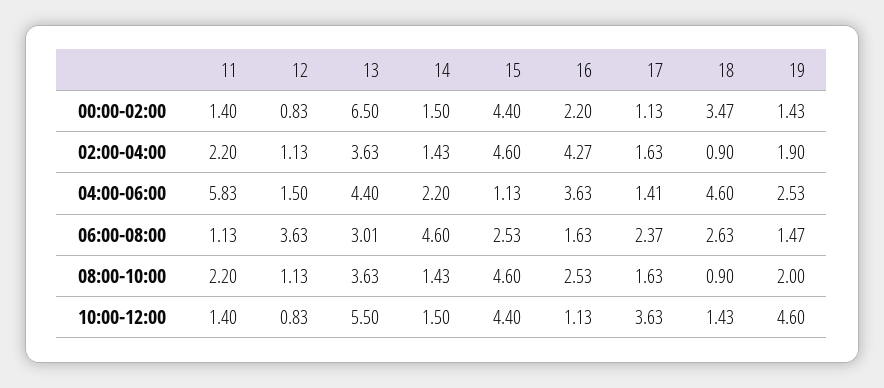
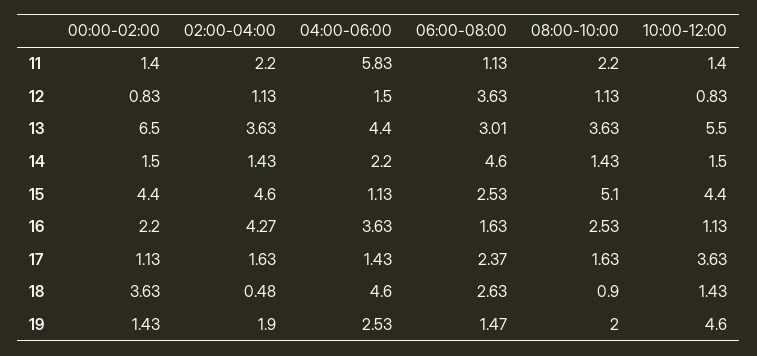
18, 00:00-02:00: 3.47 -> 3.63
18, 02:00-04:00: 0.9 -> 0.48
17, 04:00-06:00: 1.41 -> 1.43
15, 08:00-10:00: 4.6 -> 5.1

